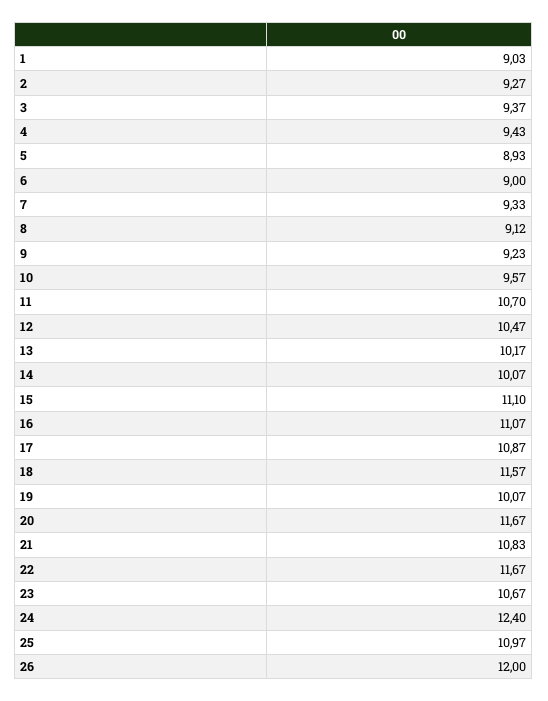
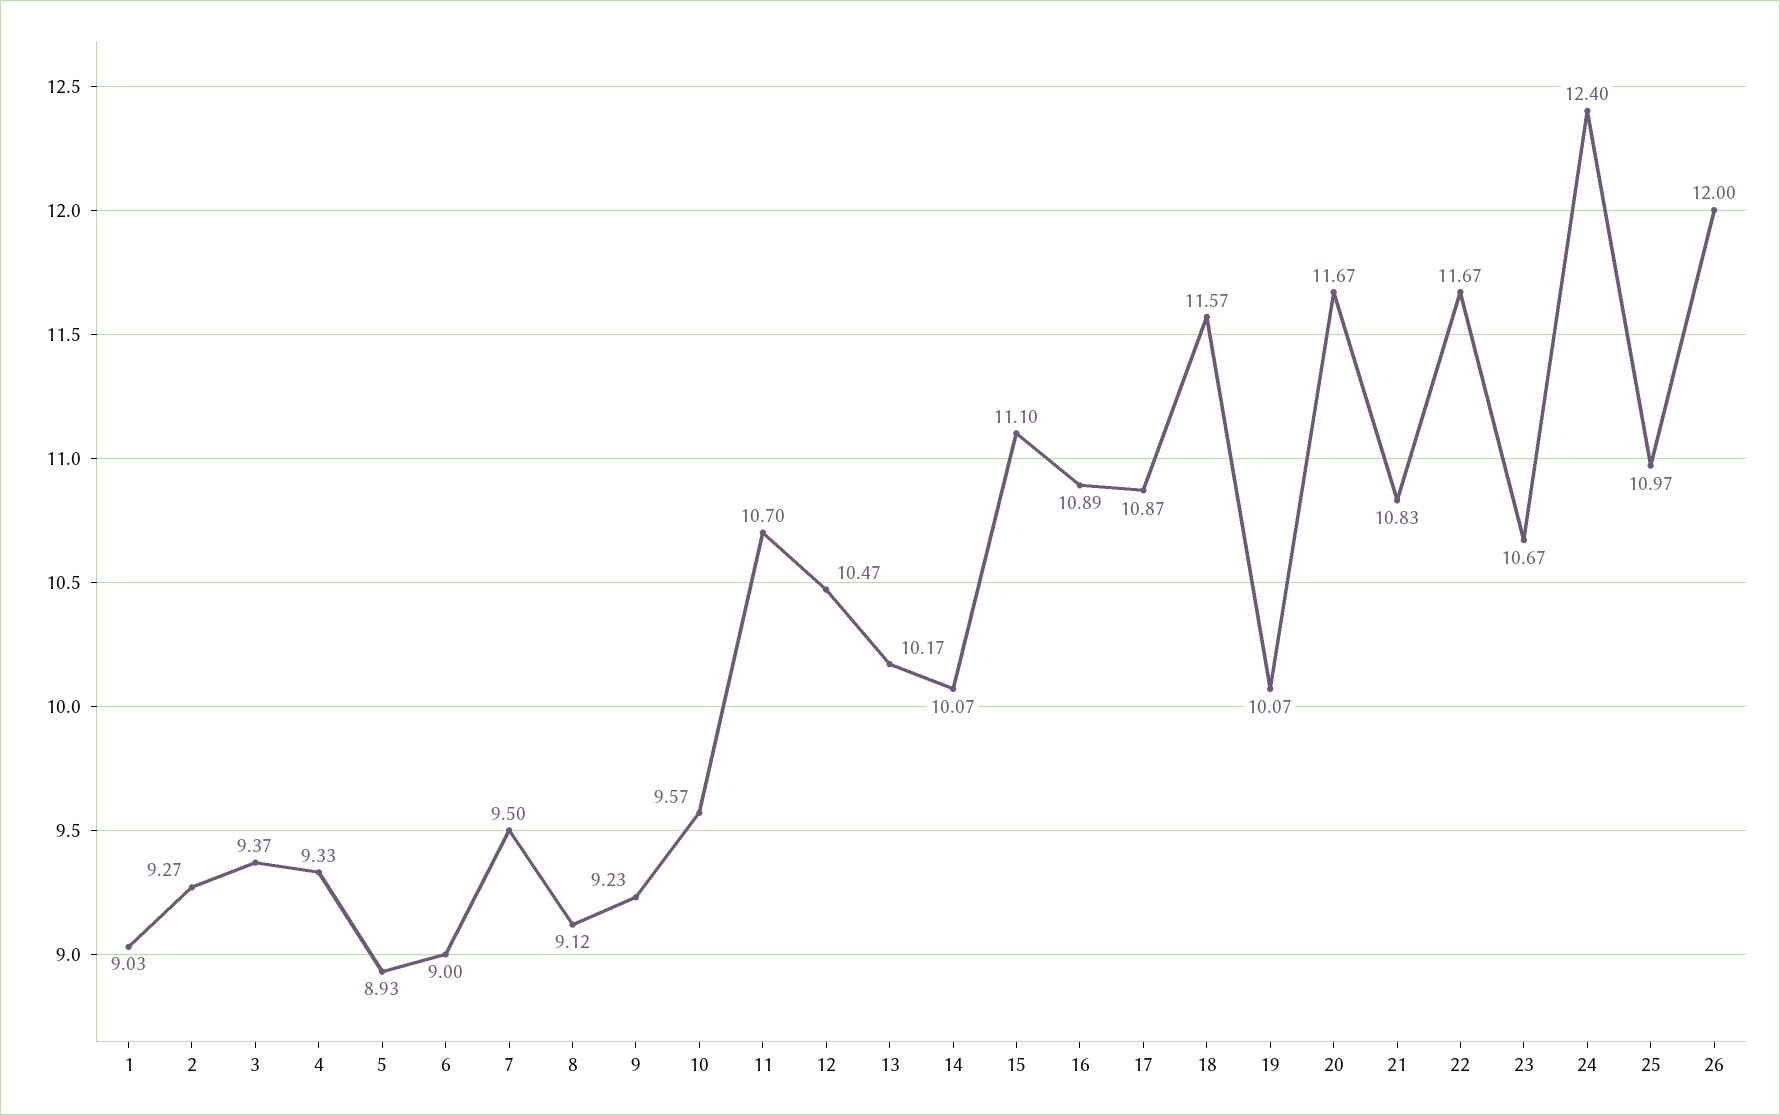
4: 9.43 -> 9.33
7: 9.33 -> 9.5
16: 11.07 -> 10.89

